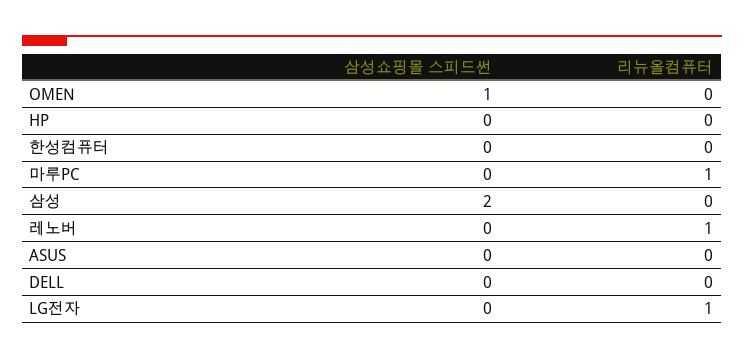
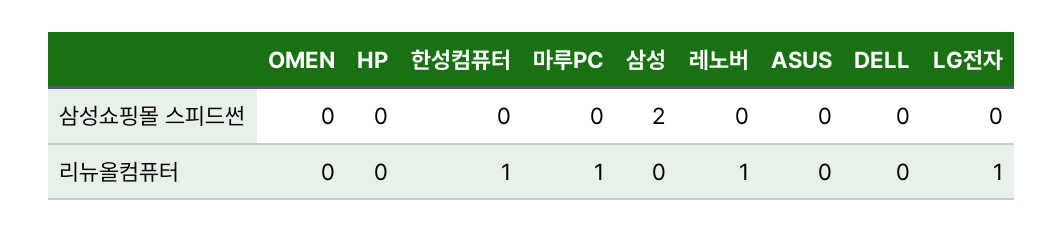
삼성쇼핑몰 스피드썬, OMEN: 1 -> 0
리뉴올컴퓨터, 한성컴퓨터: 0 -> 1

